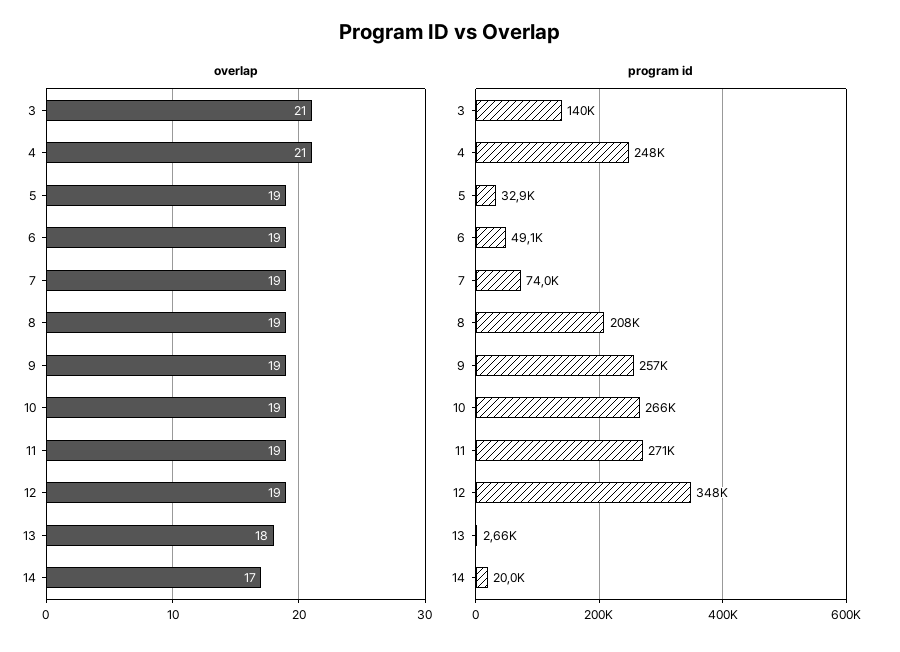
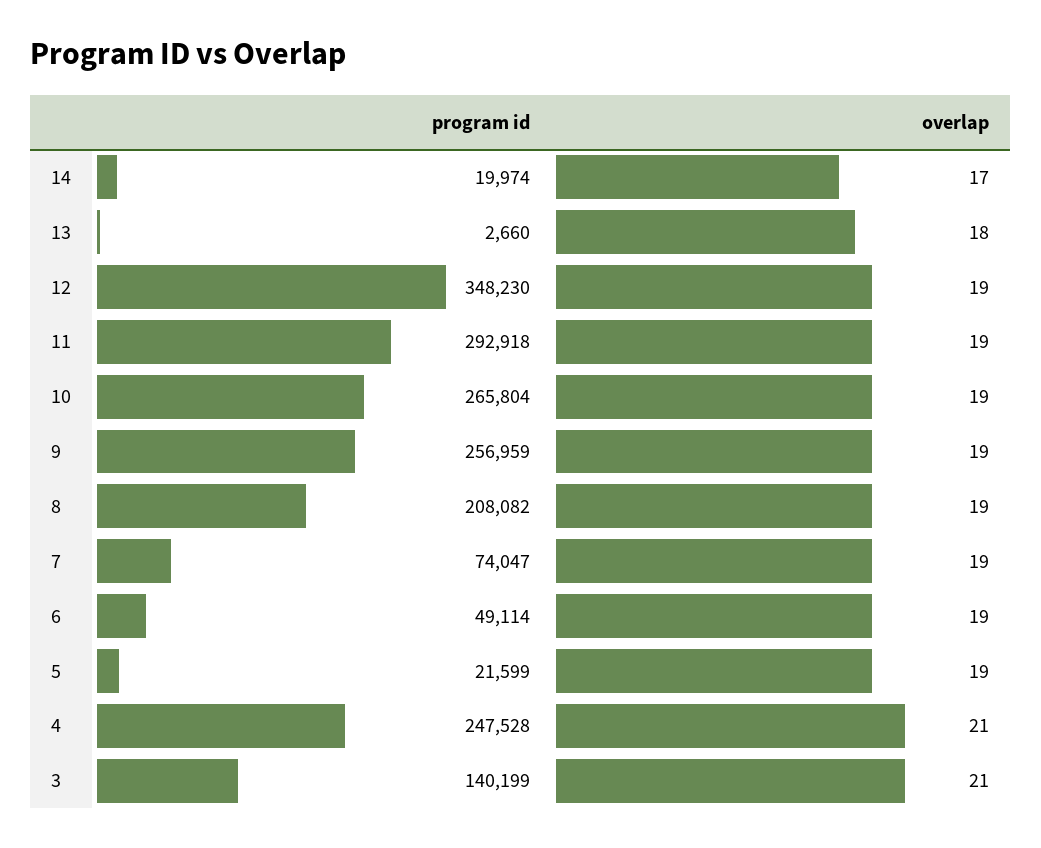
program id, 5: 32900 -> 21599
program id, 11: 271000 -> 292918

